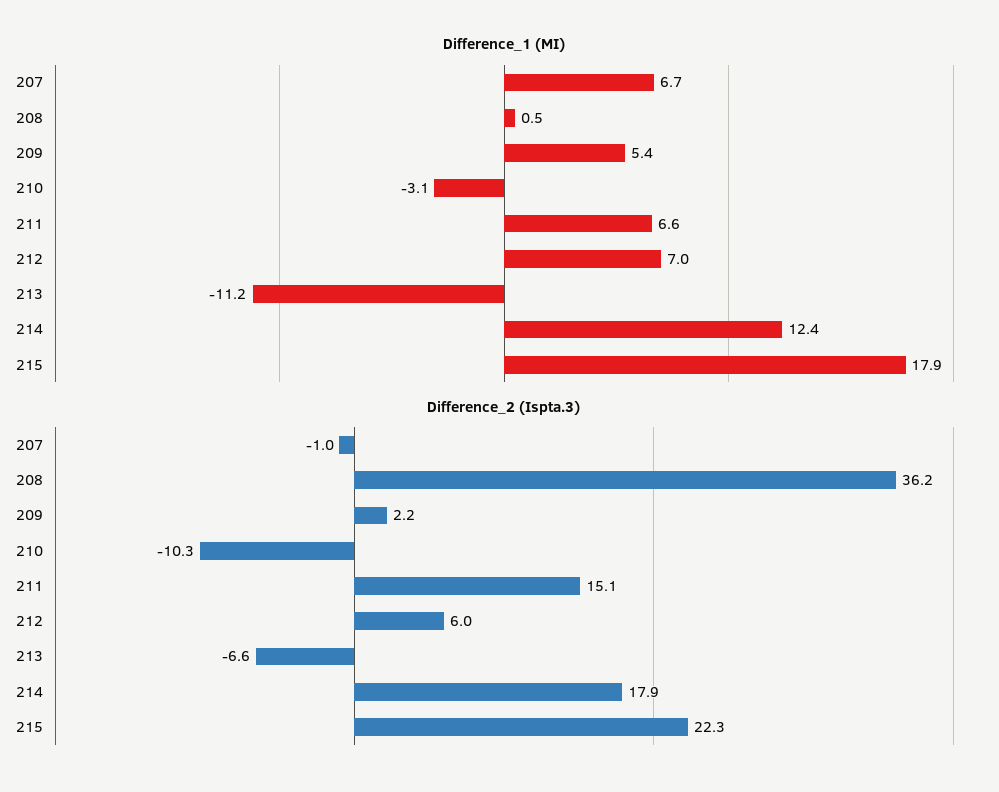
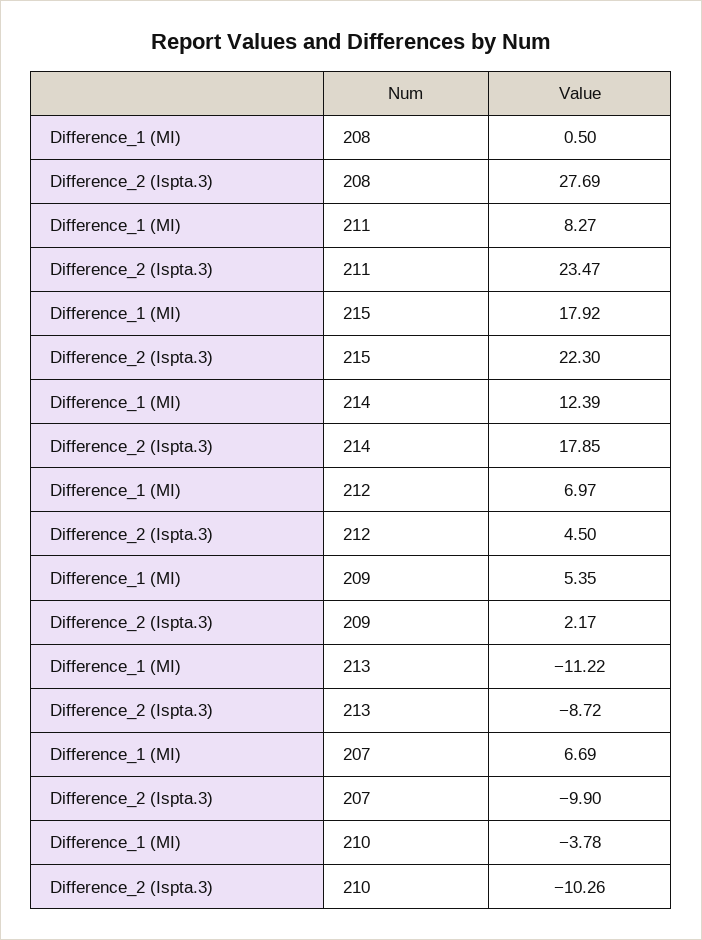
Difference_1 (MI), 210: -3.1 -> -3.78
Difference_1 (MI), 211: 6.6 -> 8.27
Difference_2 (Ispta.3), 207: -1 -> -9.9
Difference_2 (Ispta.3), 208: 36.2 -> 27.69
Difference_2 (Ispta.3), 211: 15.1 -> 23.47
Difference_2 (Ispta.3), 212: 6 -> 4.5
Difference_2 (Ispta.3), 213: -6.6 -> -8.72

